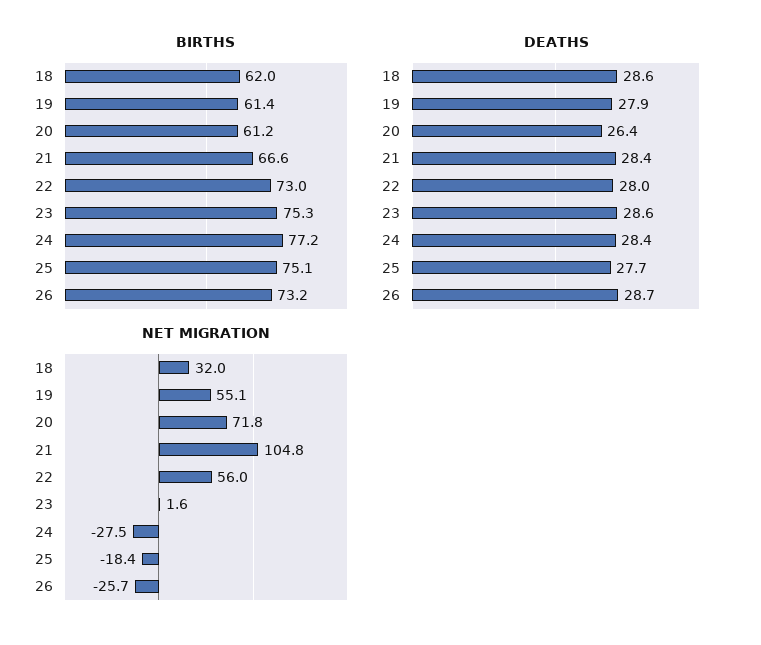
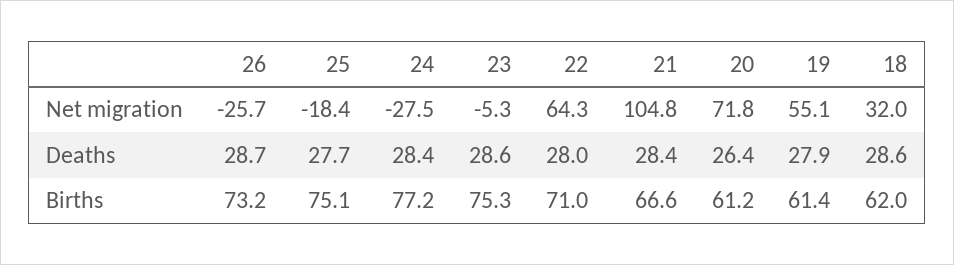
BIRTHS, 22: 73 -> 71
NET MIGRATION, 22: 56 -> 64.3
NET MIGRATION, 23: 1.6 -> -5.3

